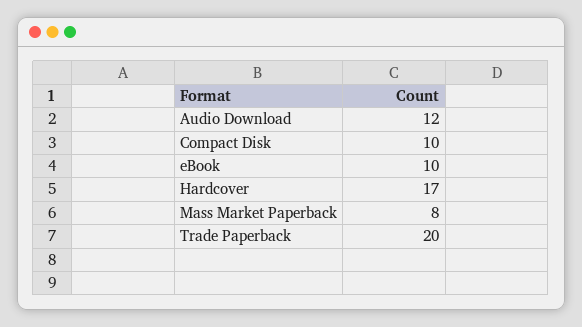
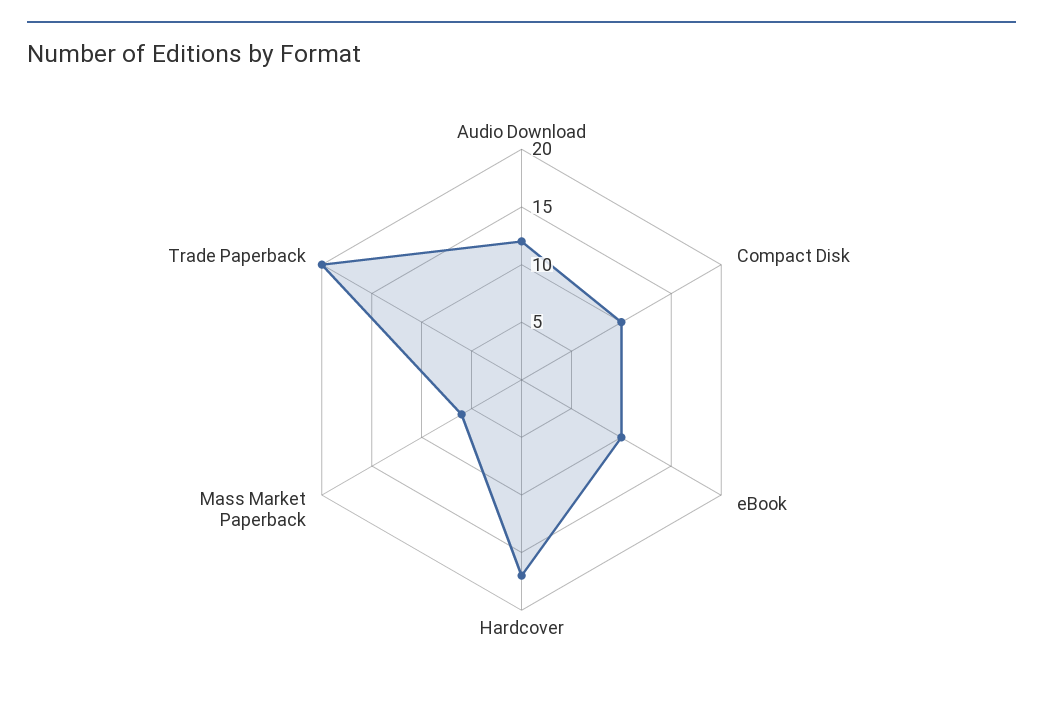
Mass Market Paperback: 8 -> 6

